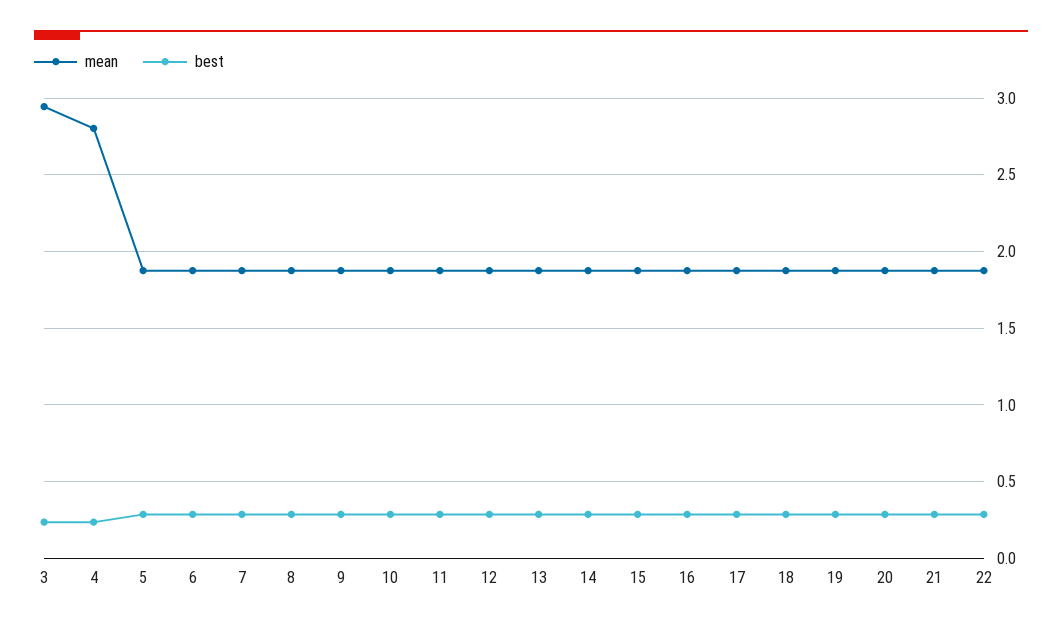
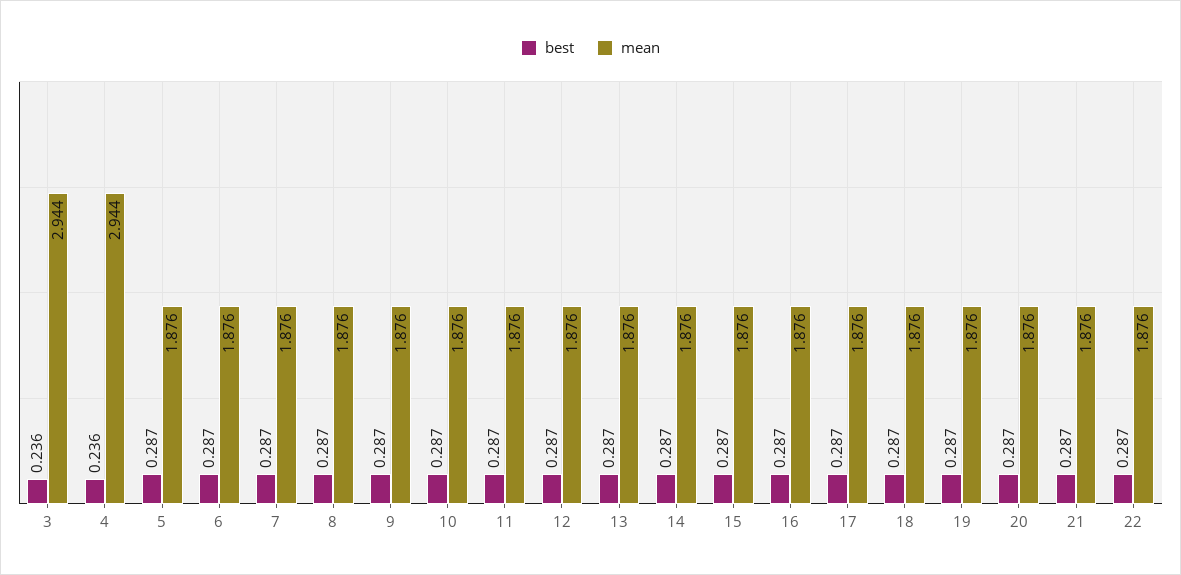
mean, 4: 2.8 -> 2.944

